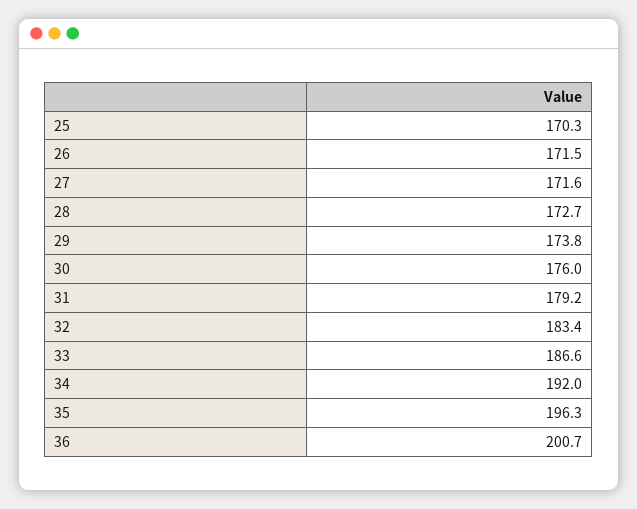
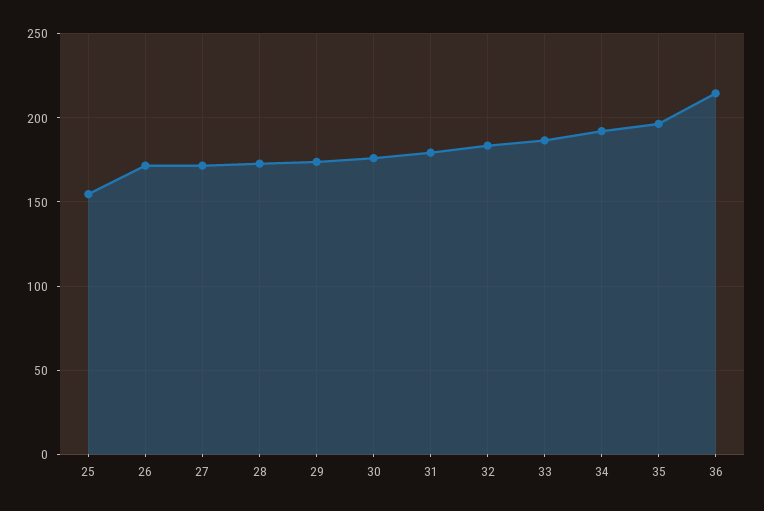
25: 170.3 -> 155
36: 200.7 -> 215

